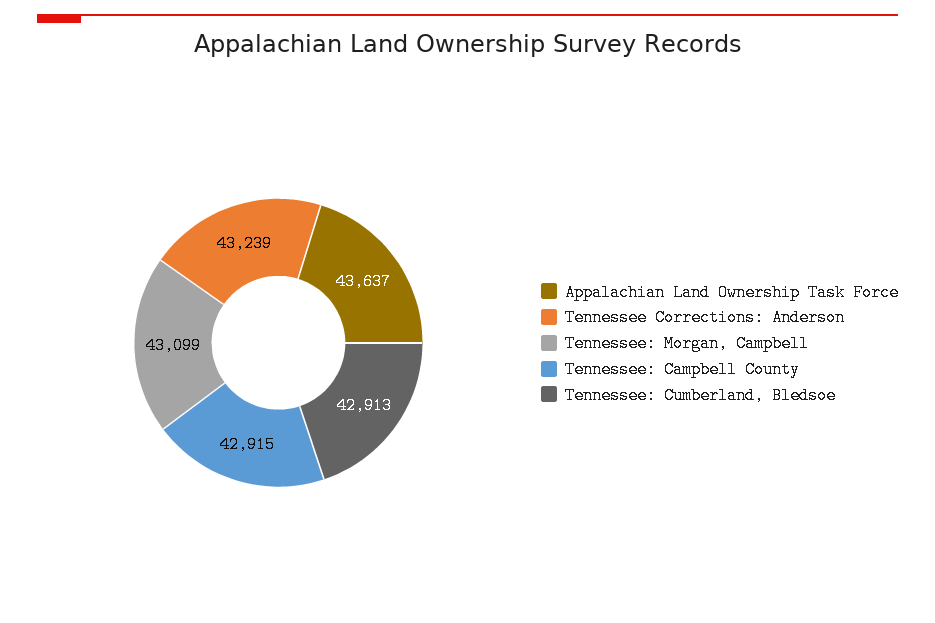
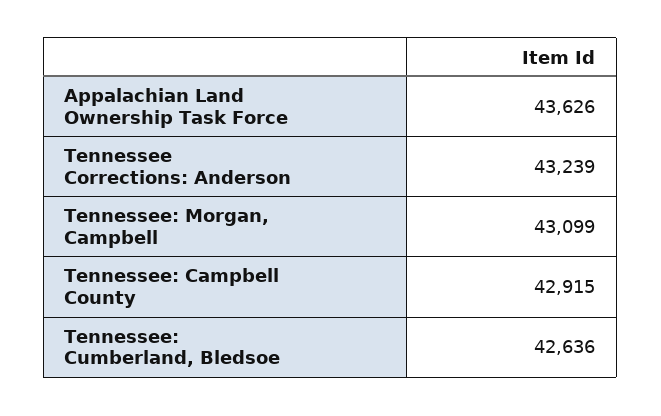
Appalachian Land Ownership Task Force: 43637 -> 43626
Tennessee: Cumberland, Bledsoe: 42913 -> 42636

